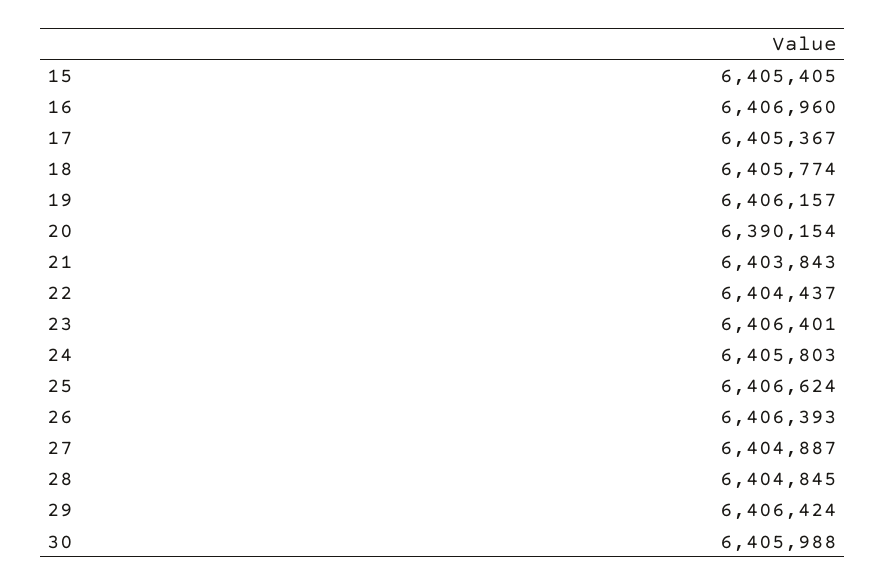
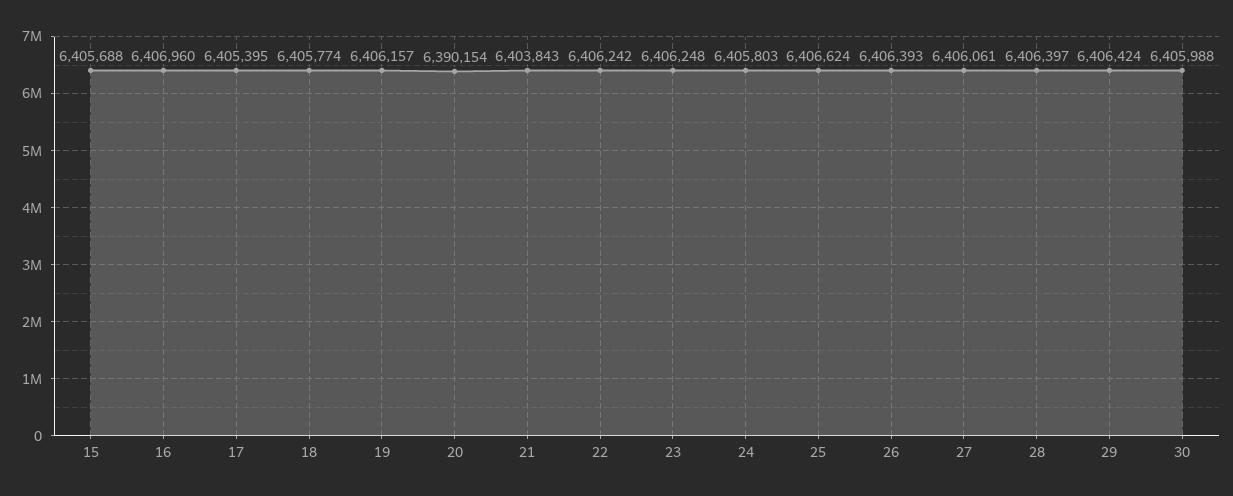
15: 6405405 -> 6405688
17: 6405367 -> 6405395
22: 6404437 -> 6406242
23: 6406401 -> 6406248
27: 6404887 -> 6406061
28: 6404845 -> 6406397

